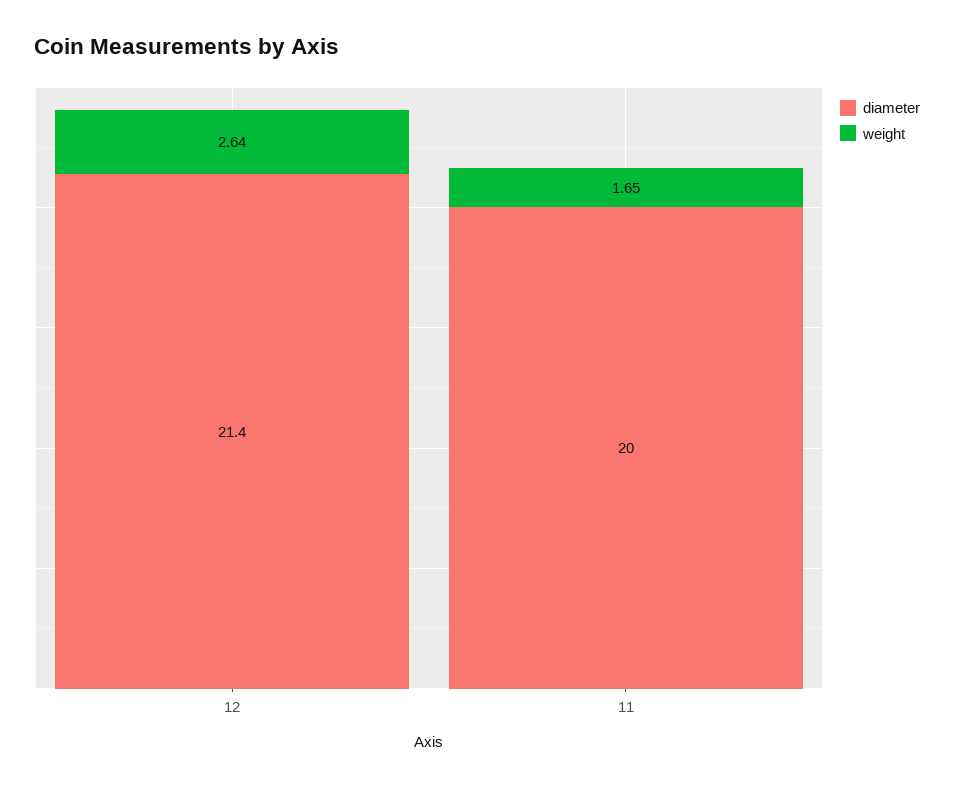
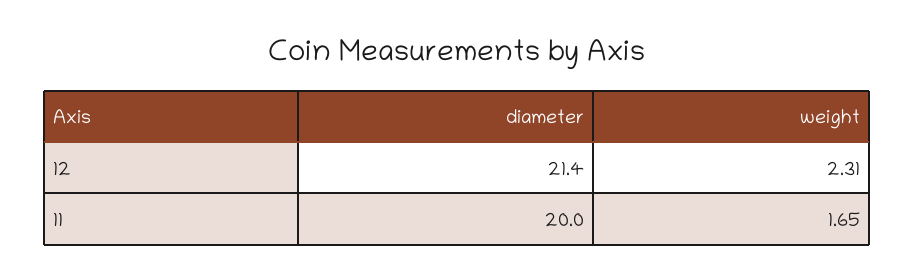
weight, 12: 2.64 -> 2.31

